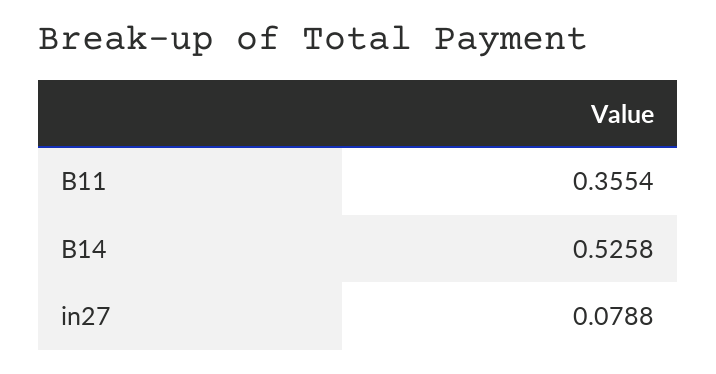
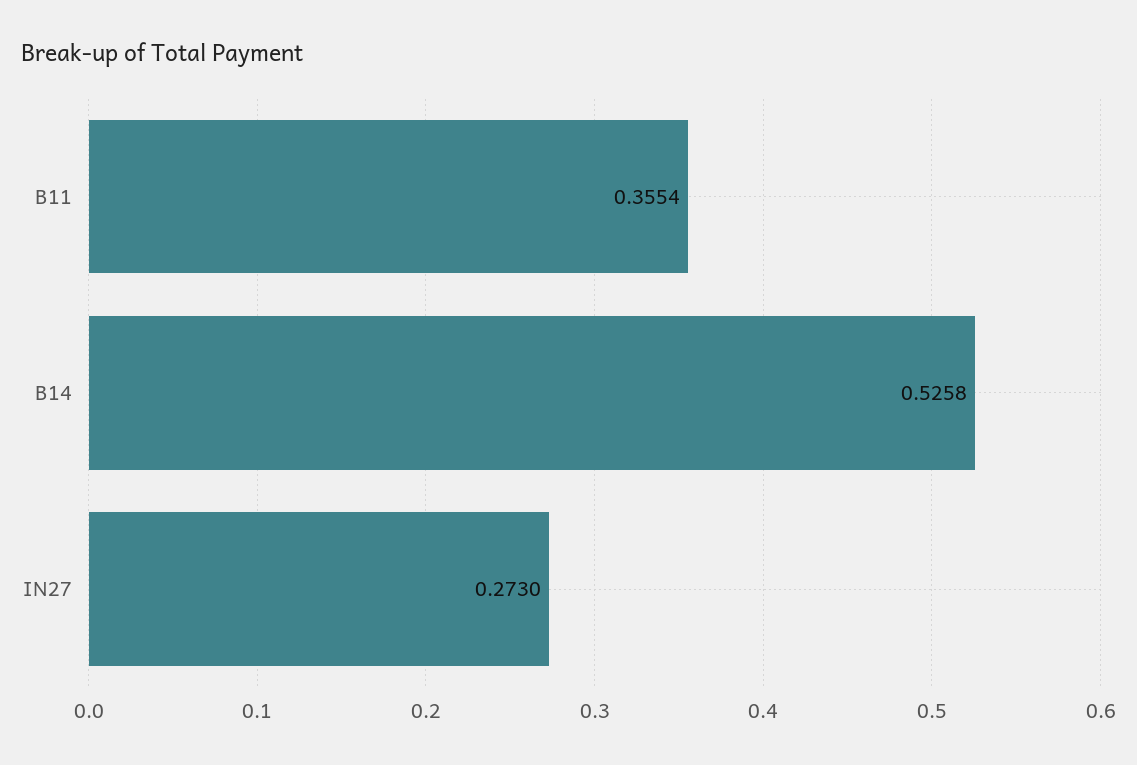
in27: 0.0788 -> 0.273

